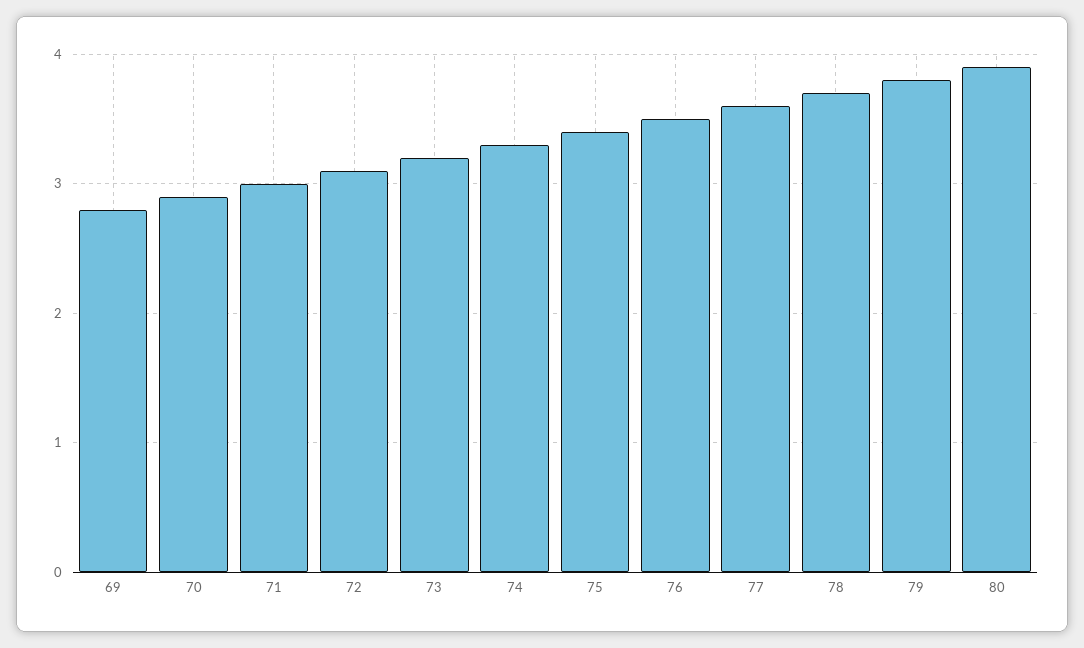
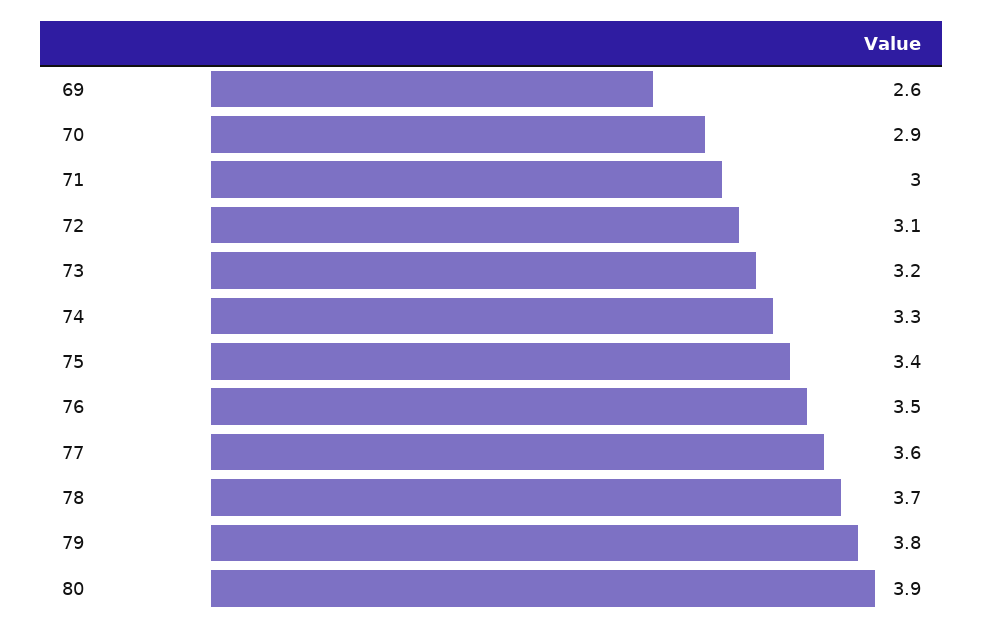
69: 2.8 -> 2.6

